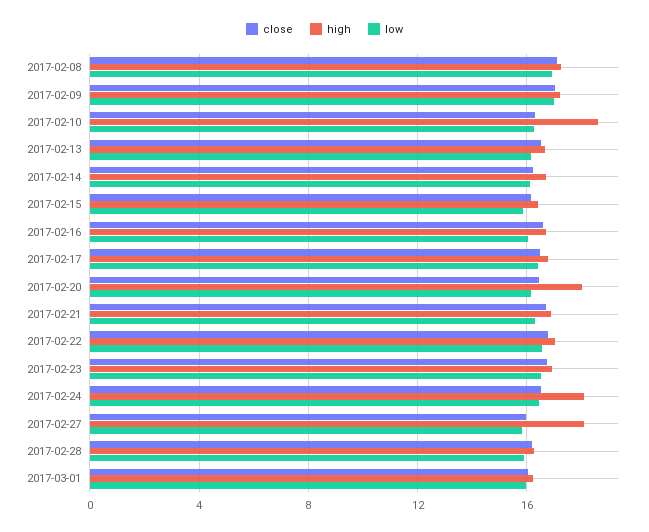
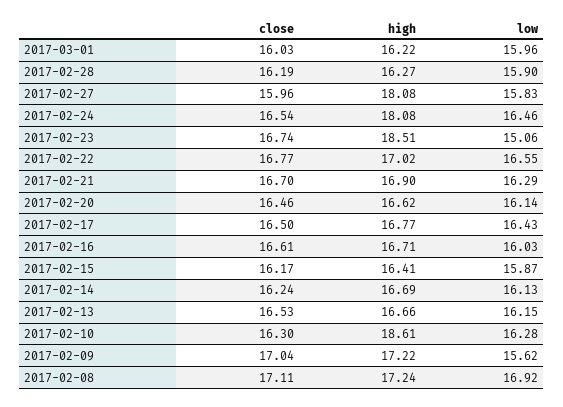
low, 2017-02-09: 17 -> 15.62
high, 2017-02-20: 18 -> 16.62
high, 2017-02-23: 17 -> 18.51
low, 2017-02-23: 16.5 -> 15.06

